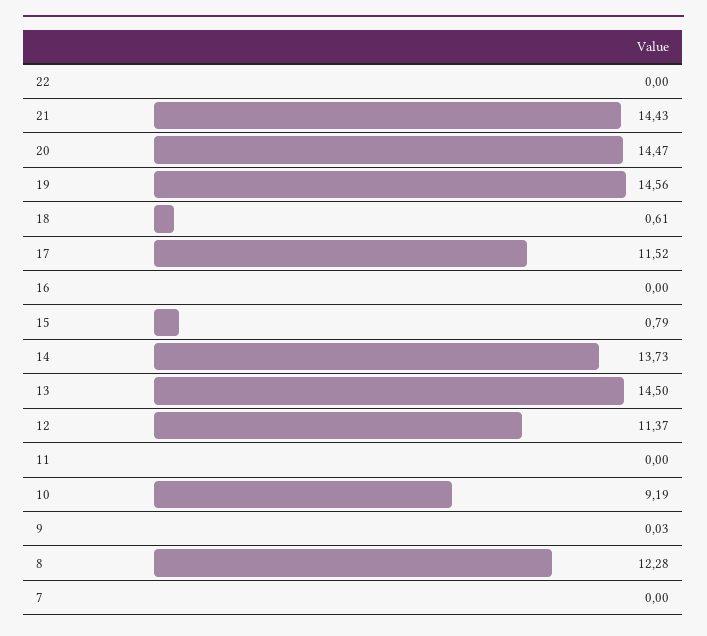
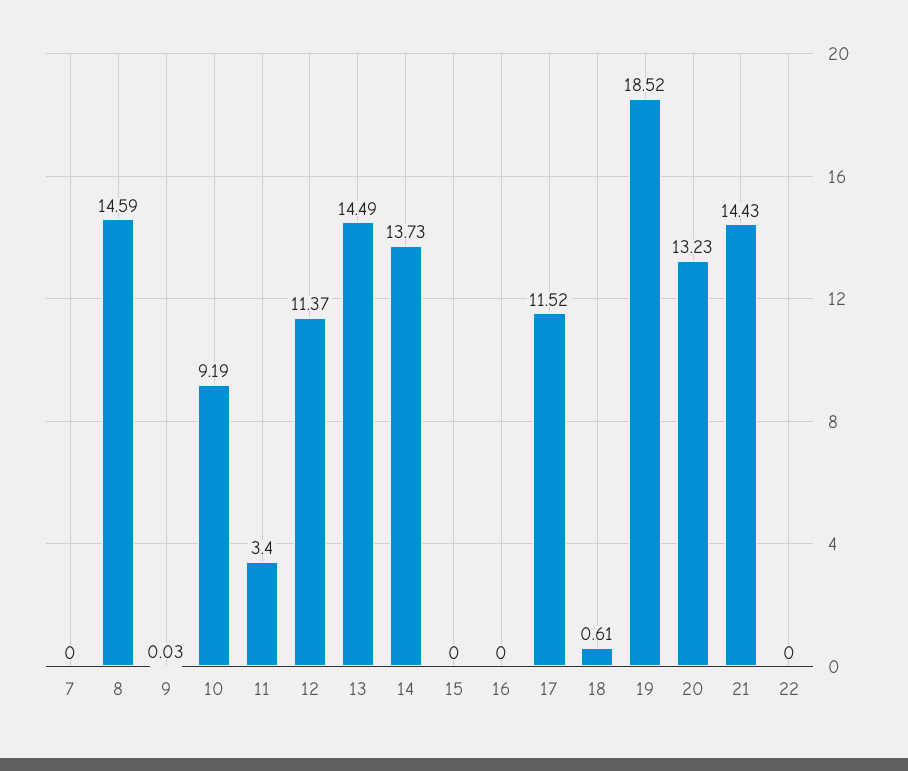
20: 14.47 -> 13.23
19: 14.56 -> 18.52
15: 0.79 -> 0
13: 14.5 -> 14.49
11: 0 -> 3.4
8: 12.28 -> 14.59

